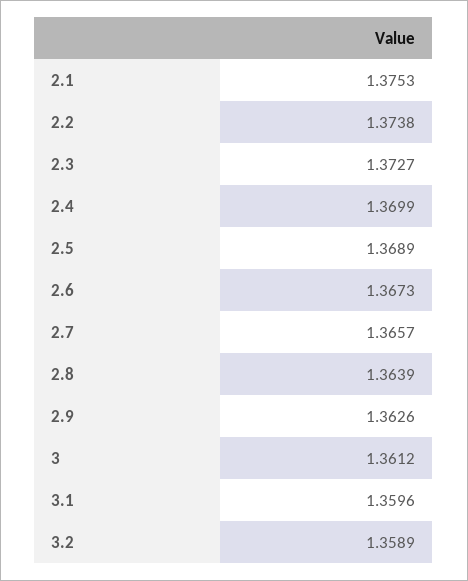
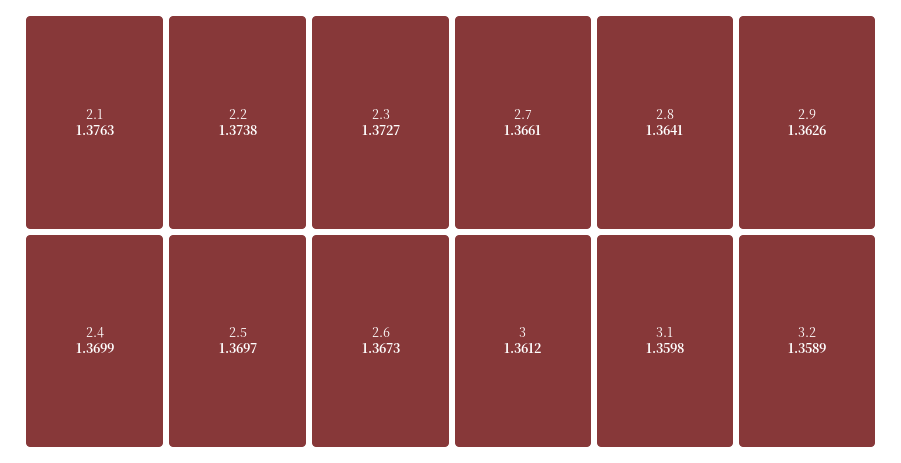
2.1: 1.3753 -> 1.3763
2.5: 1.3689 -> 1.3697
2.7: 1.3657 -> 1.3661
2.8: 1.3639 -> 1.3641
3.1: 1.3596 -> 1.3598

